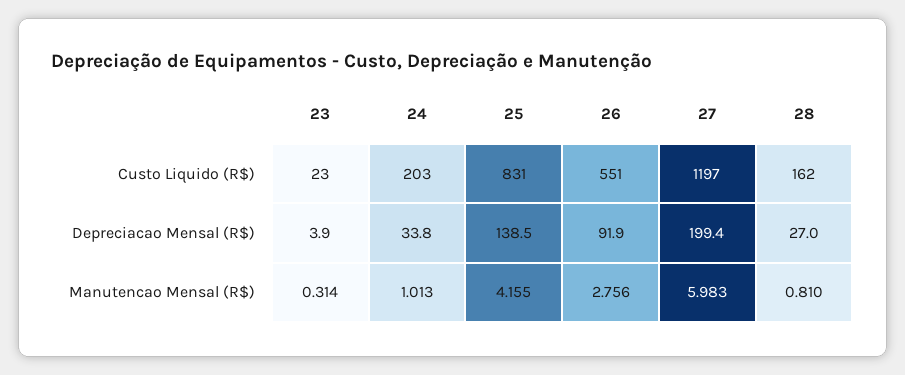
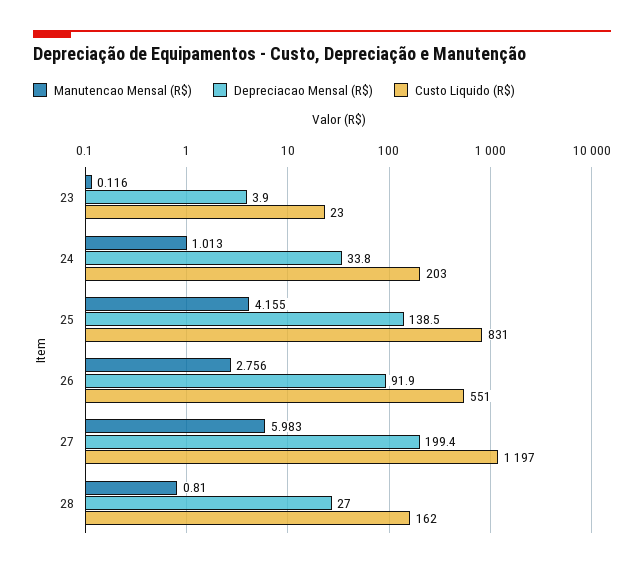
Manutencao Mensal (R$), 23: 0.314 -> 0.116

